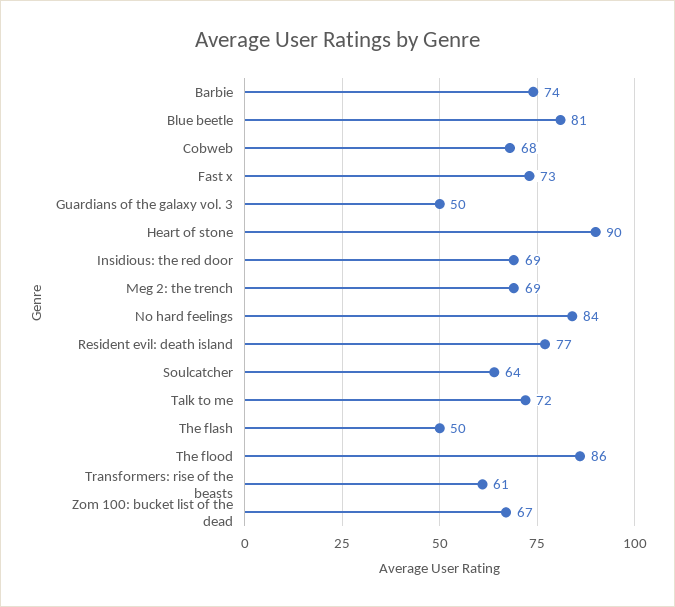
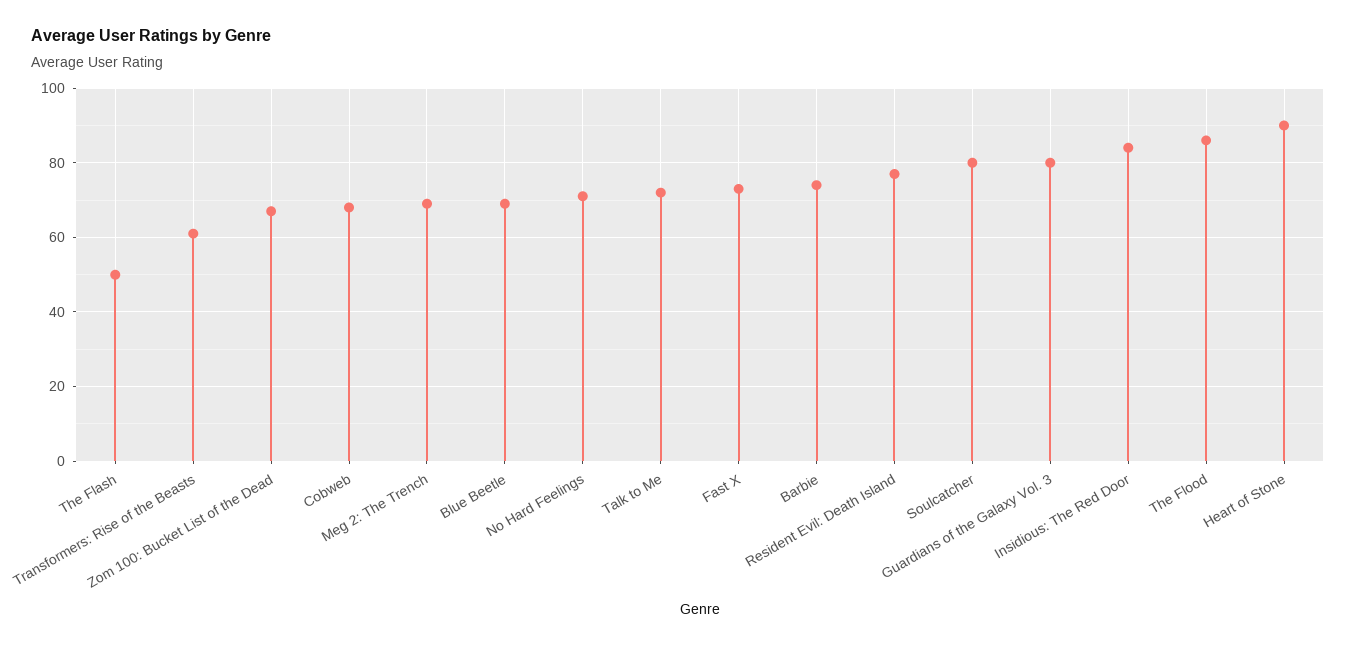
Blue beetle: 81 -> 70
Guardians of the galaxy vol. 3: 50 -> 80
Insidious: the red door: 69 -> 85
No hard feelings: 84 -> 70
Soulcatcher: 64 -> 80

